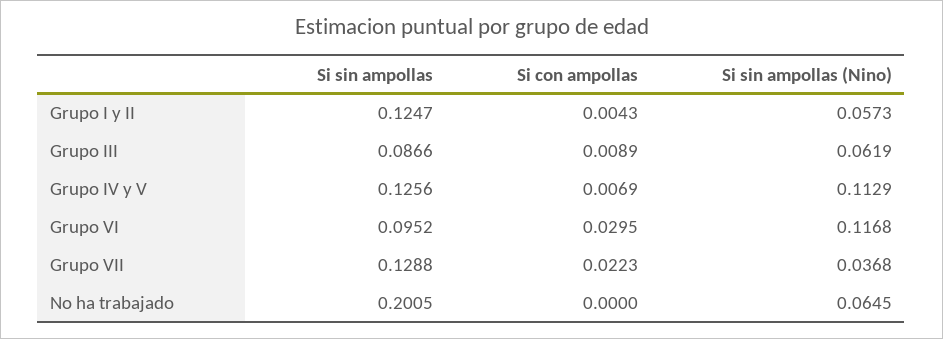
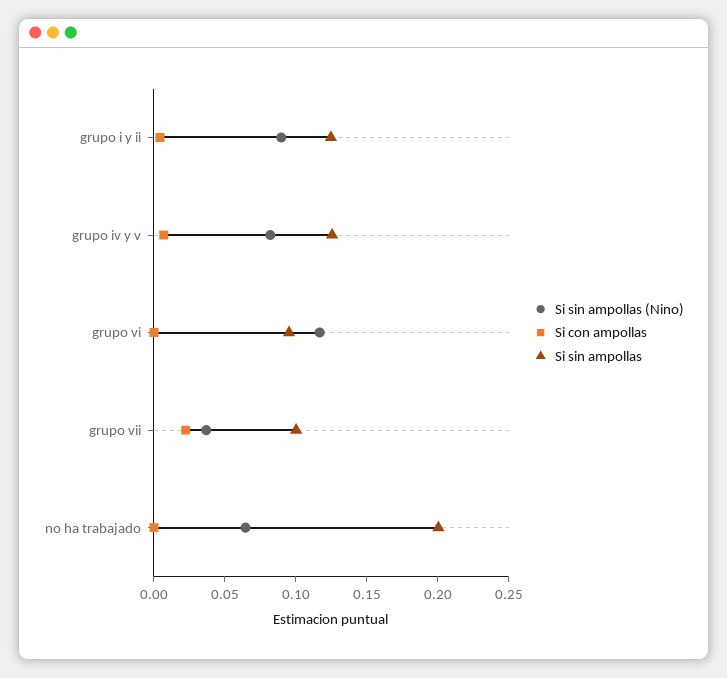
Si sin ampollas (Nino), Grupo I y II: 0.0573 -> 0.09
Si sin ampollas, Grupo III: 0.0866 -> none
Si con ampollas, Grupo III: 0.0089 -> none
Si sin ampollas (Nino), Grupo III: 0.0619 -> none
Si sin ampollas (Nino), Grupo IV y V: 0.1129 -> 0.08
Si con ampollas, Grupo VI: 0.0295 -> 0
Si sin ampollas, Grupo VII: 0.1288 -> 0.1

